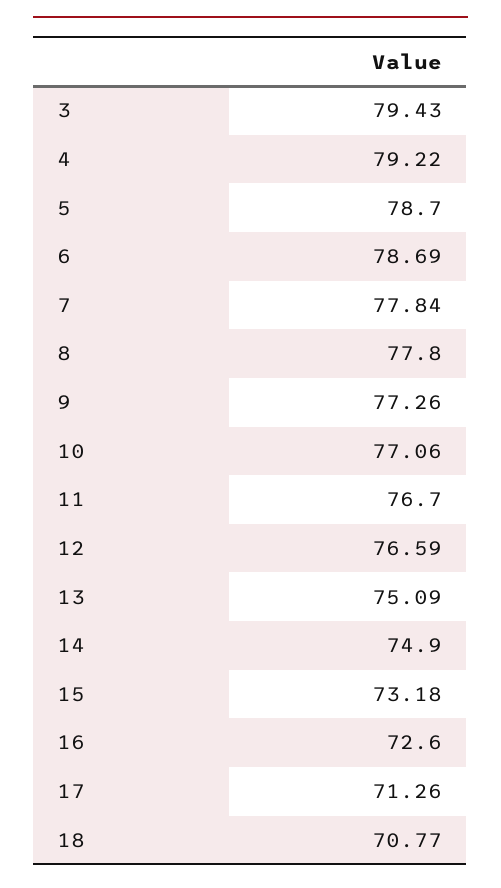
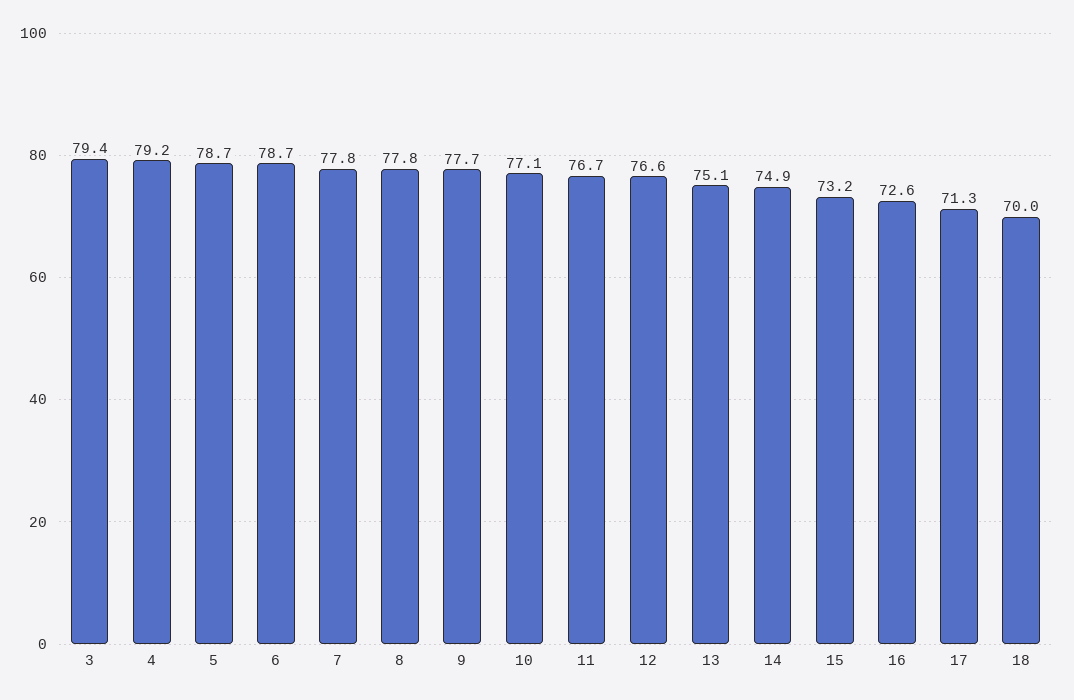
9: 77.26 -> 77.7
18: 70.77 -> 70

